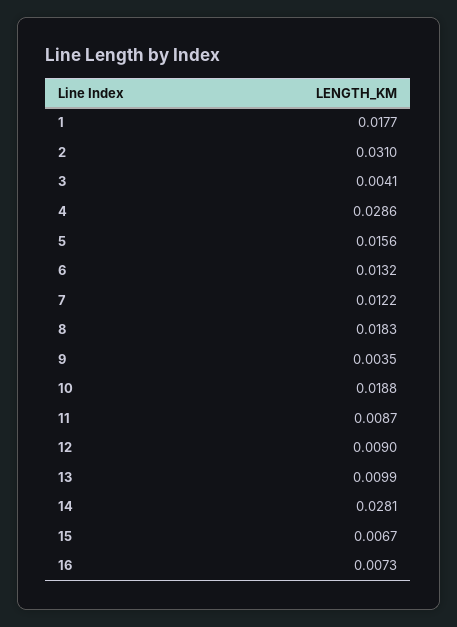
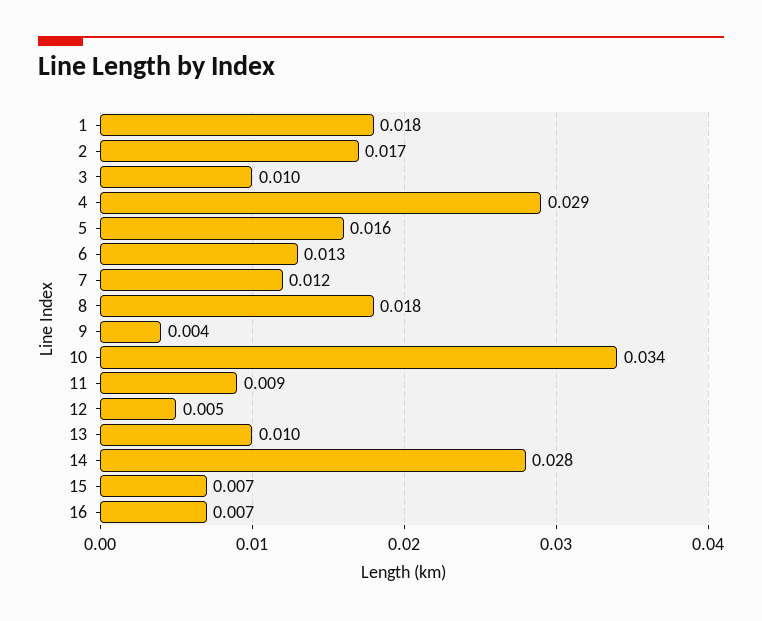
2: 0.031 -> 0.017
3: 0.0041 -> 0.01
10: 0.0188 -> 0.034
12: 0.009 -> 0.005

